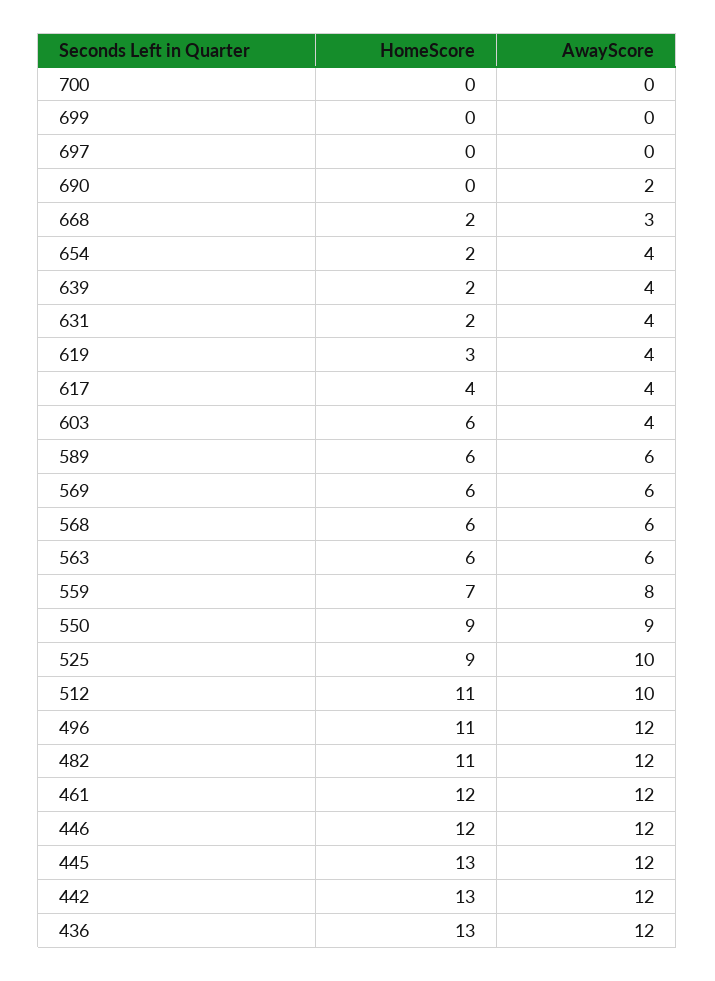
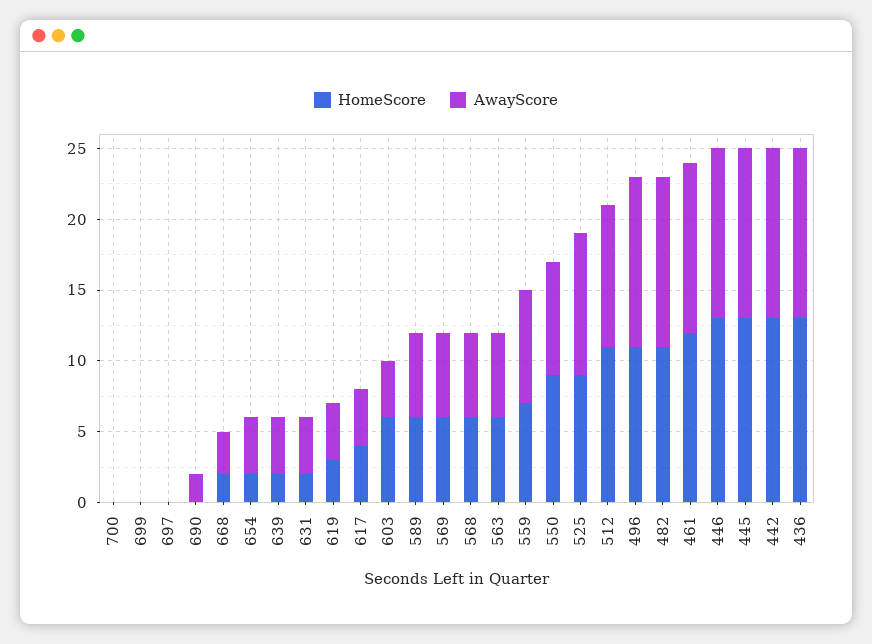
AwayScore, 550: 9 -> 8
HomeScore, 446: 12 -> 13

